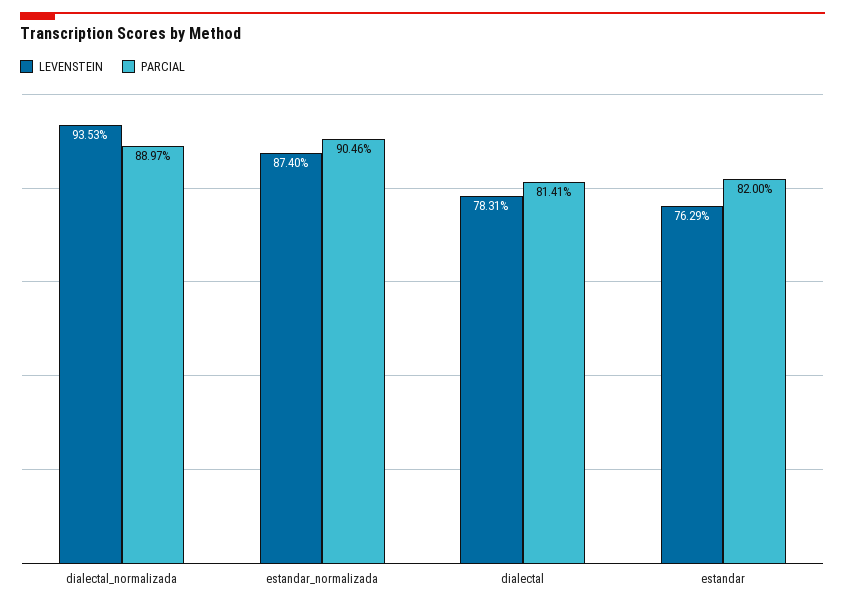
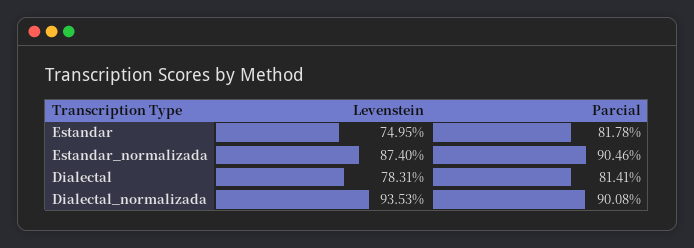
PARCIAL, dialectal_normalizada: 88.97 -> 90.08
LEVENSTEIN, estandar: 76.29 -> 74.95
PARCIAL, estandar: 82 -> 81.78

